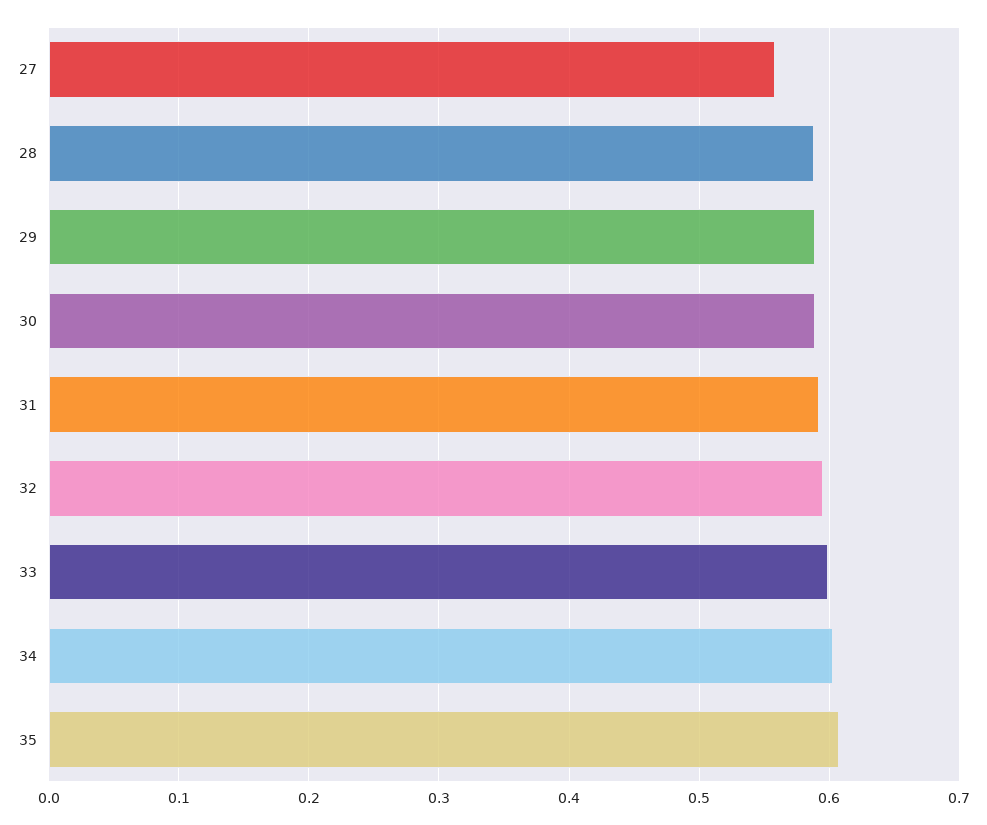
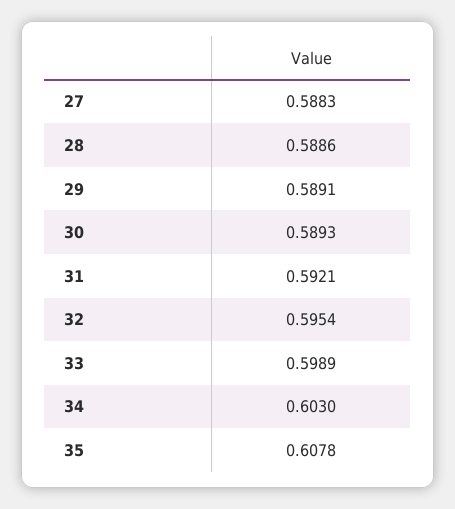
27: 0.56 -> 0.5883

